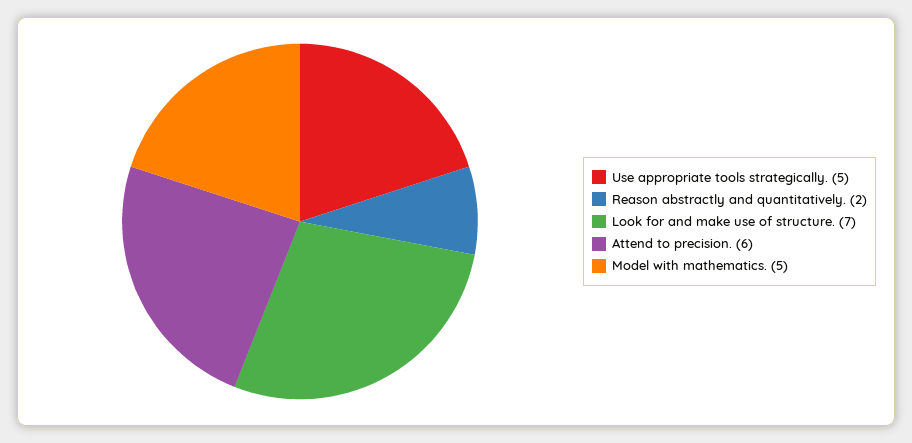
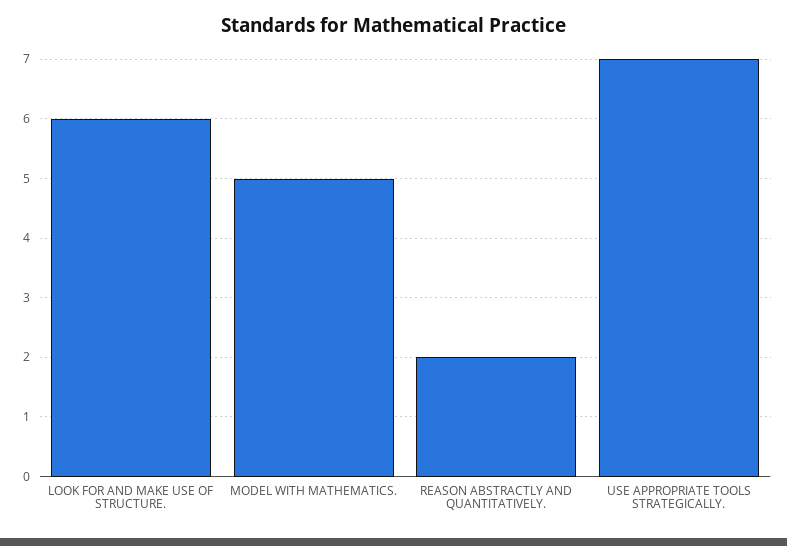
Use appropriate tools strategically.: 5 -> 7
Look for and make use of structure.: 7 -> 6
Attend to precision.: 6 -> none

